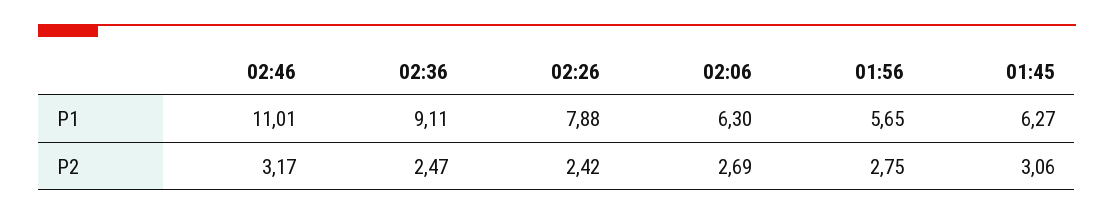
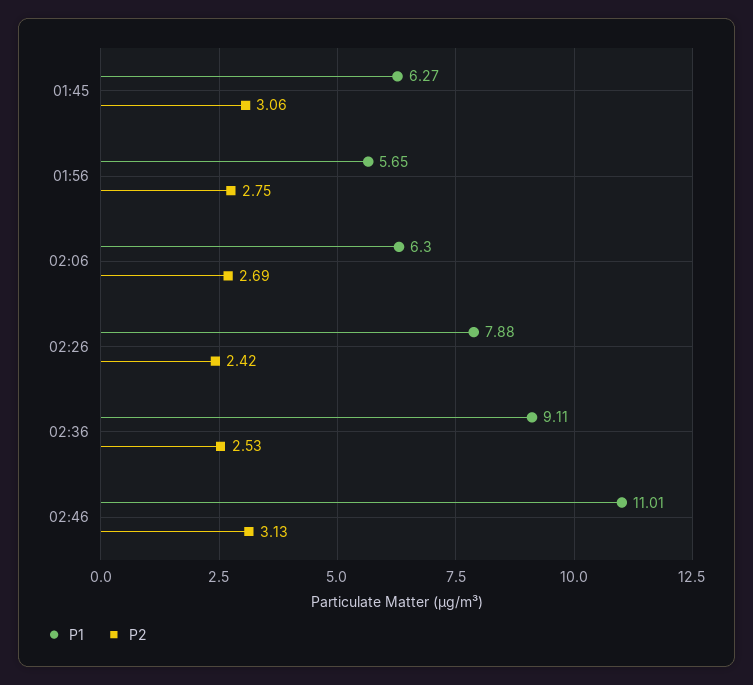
P2, 02:46: 3.17 -> 3.13
P2, 02:36: 2.47 -> 2.53

